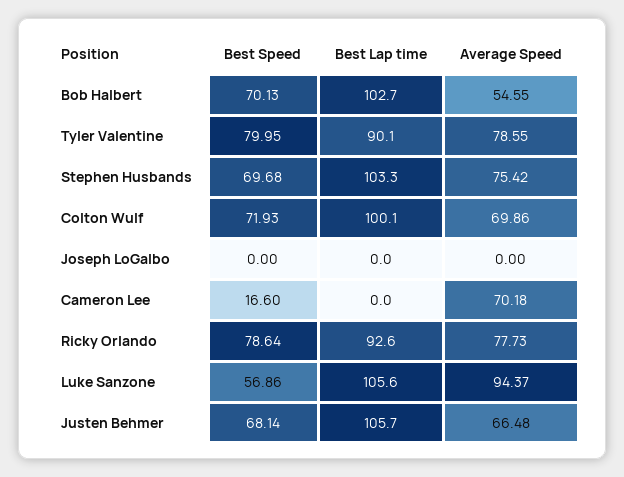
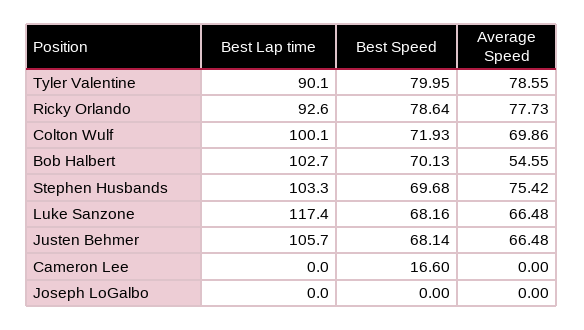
Average Speed, Cameron Lee: 70.18 -> 0
Best Speed, Luke Sanzone: 56.86 -> 68.16
Best Lap time, Luke Sanzone: 105.6 -> 117.4
Average Speed, Luke Sanzone: 94.37 -> 66.48

